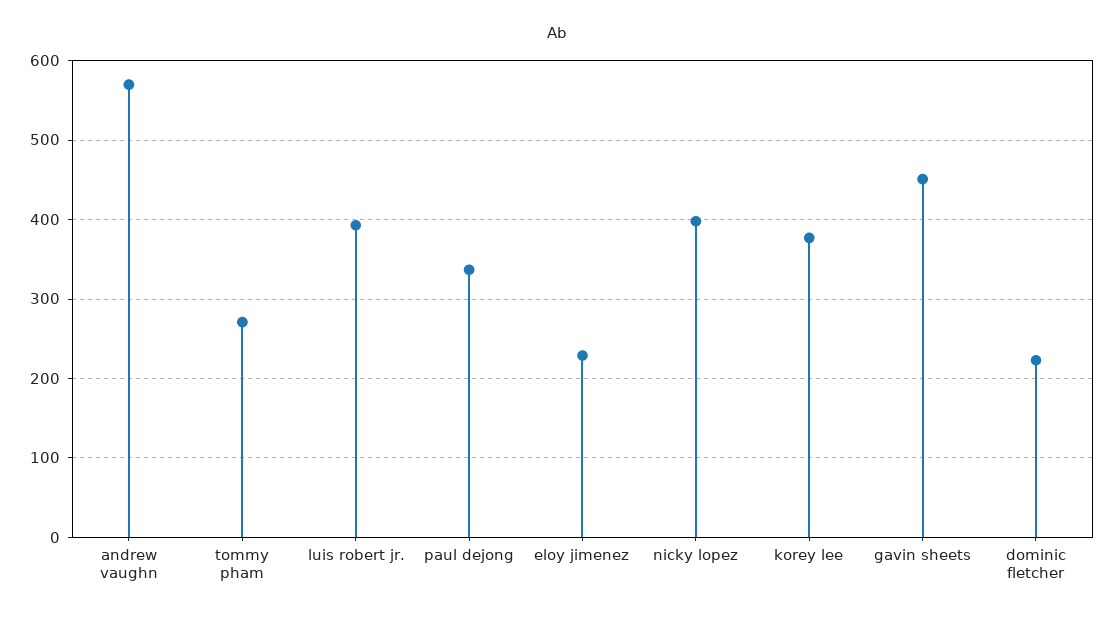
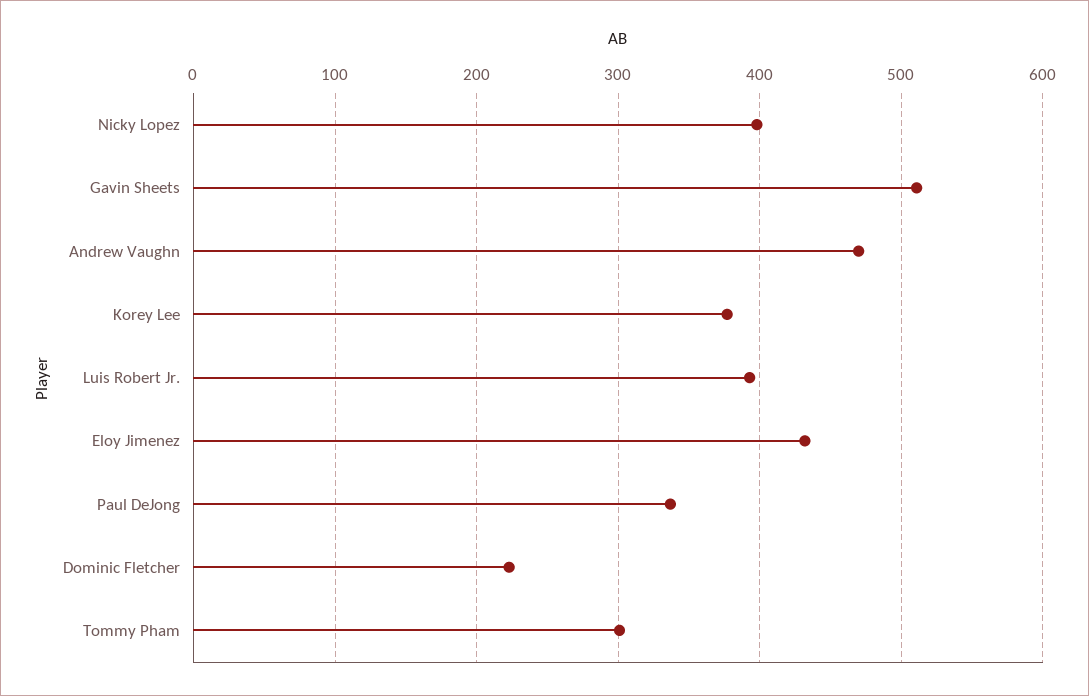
andrew vaughn: 570 -> 470
tommy pham: 270 -> 300
eloy jimenez: 230 -> 430
gavin sheets: 450 -> 510

